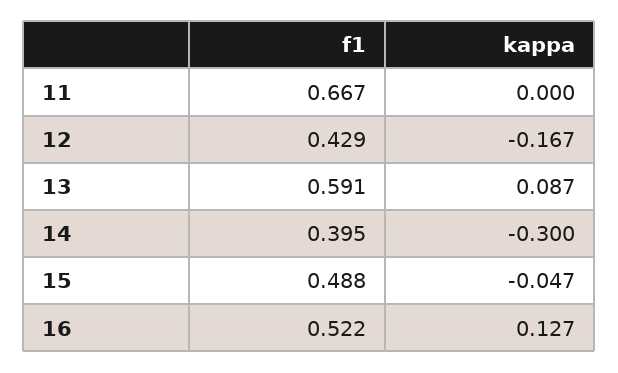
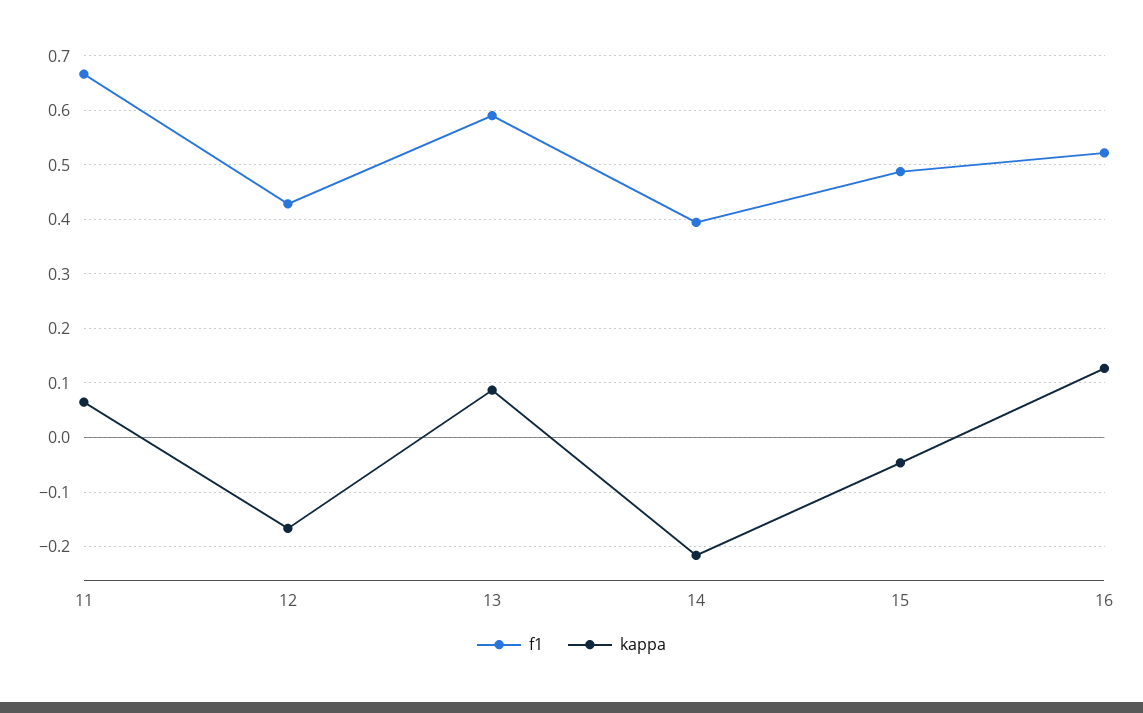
kappa, 11: 0 -> 0.06
kappa, 14: -0.3 -> -0.22

